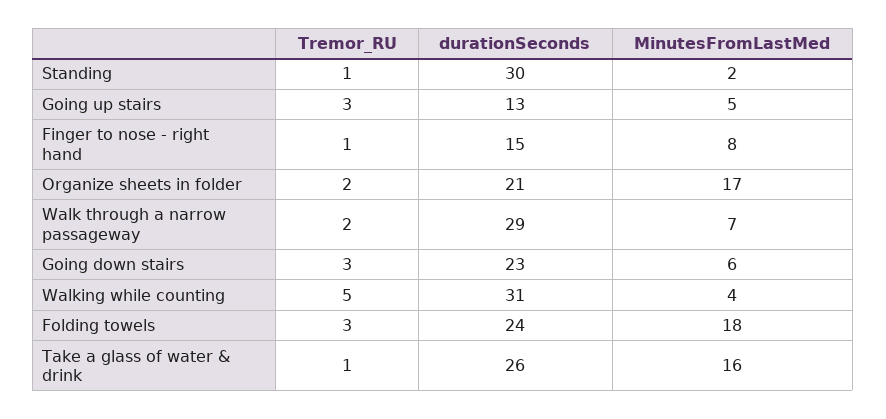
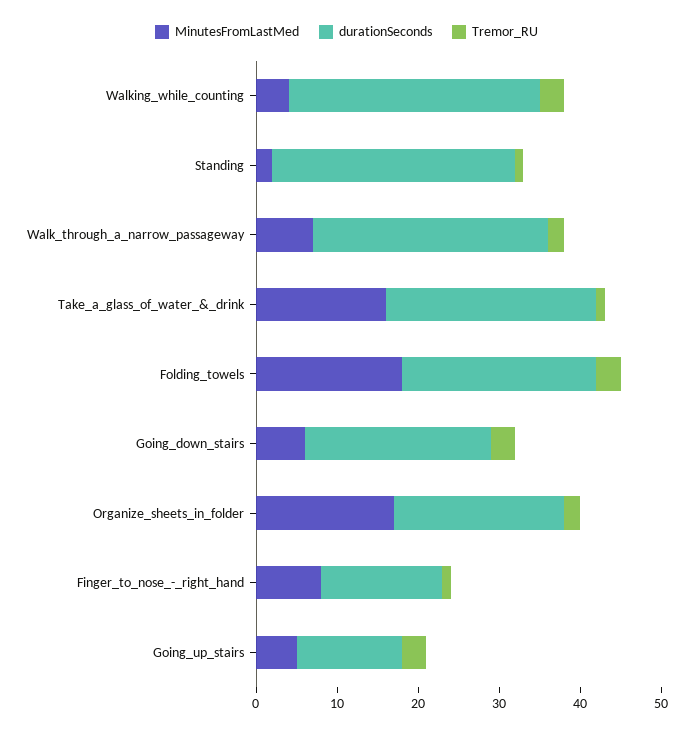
Tremor_RU, Walking while counting: 5 -> 3

